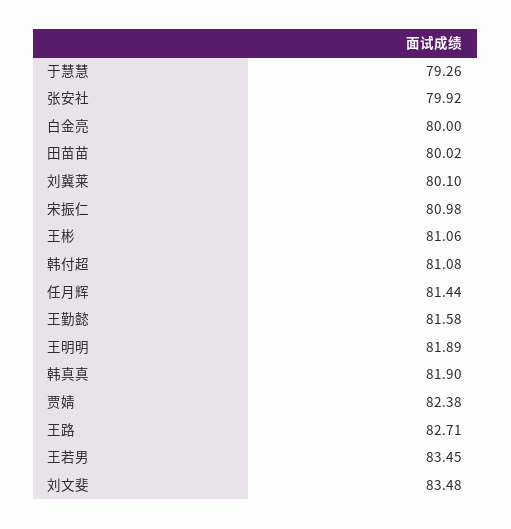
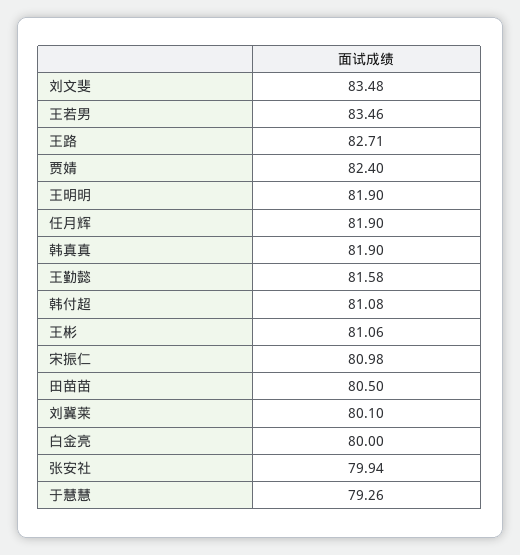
张安社: 79.92 -> 79.94
田苗苗: 80.02 -> 80.5
任月辉: 81.44 -> 81.9
王明明: 81.89 -> 81.9
贾婧: 82.38 -> 82.4
王若男: 83.45 -> 83.46

